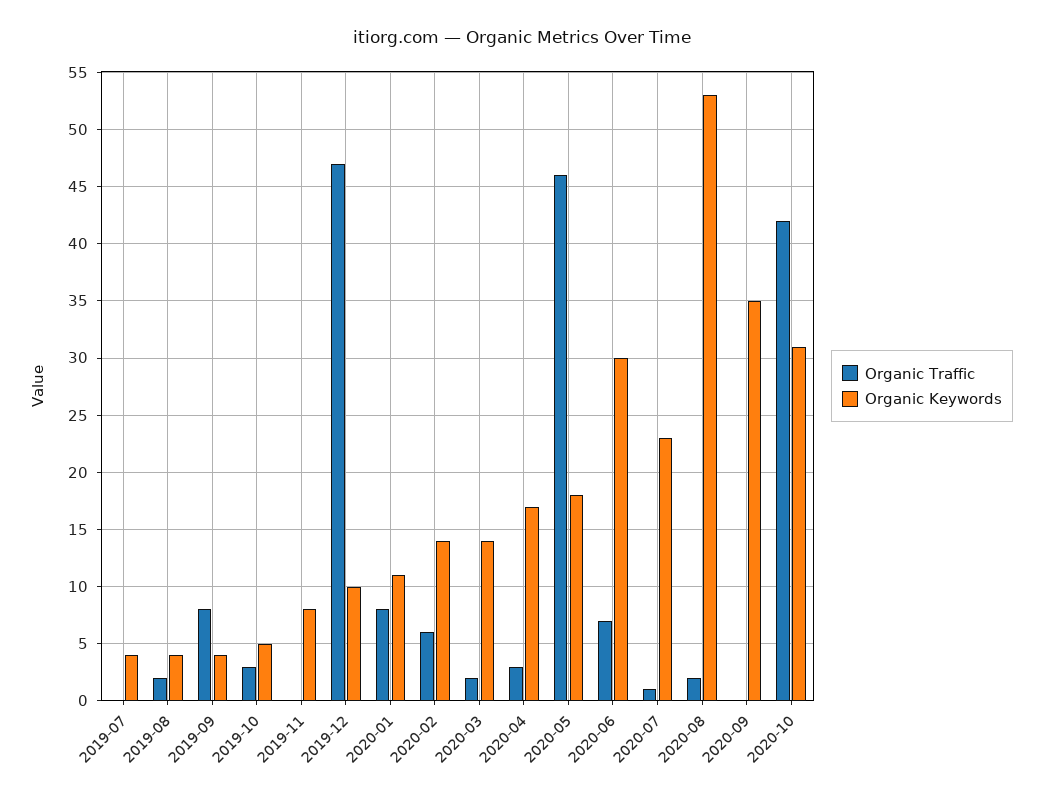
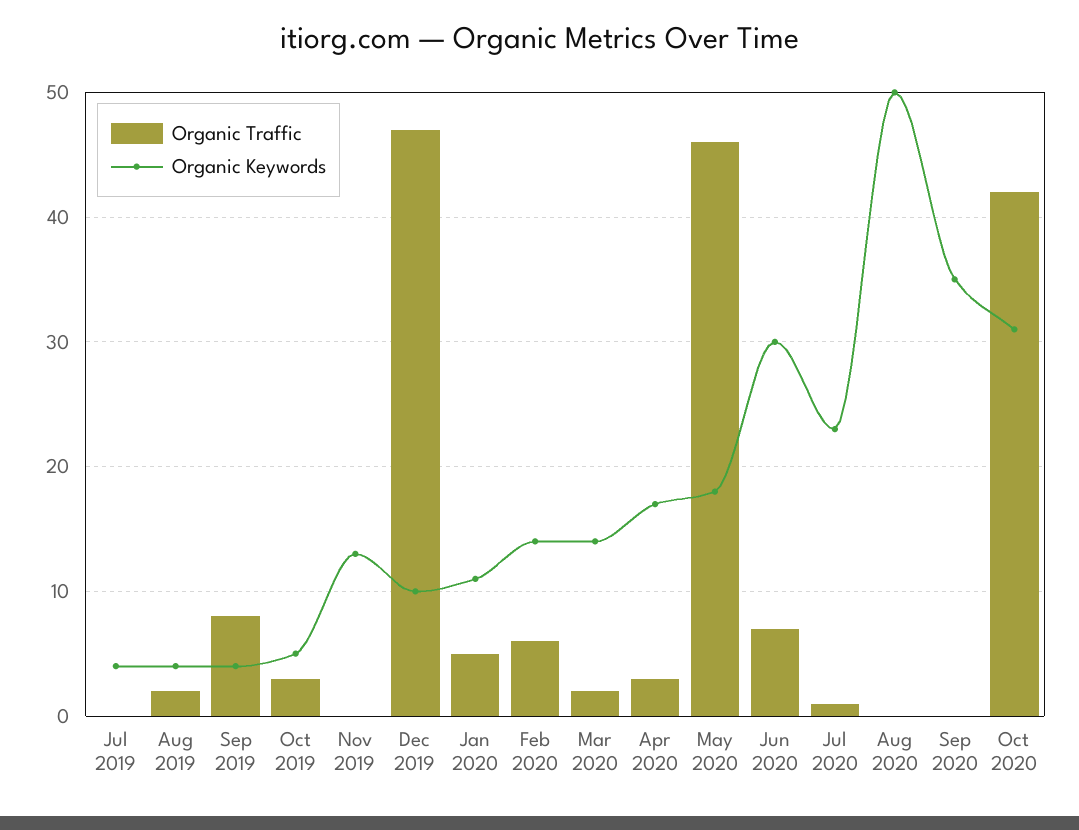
Organic Keywords, 2019-11: 8 -> 13
Organic Traffic, 2020-01: 8 -> 5
Organic Traffic, 2020-08: 2 -> 0
Organic Keywords, 2020-08: 53 -> 50

